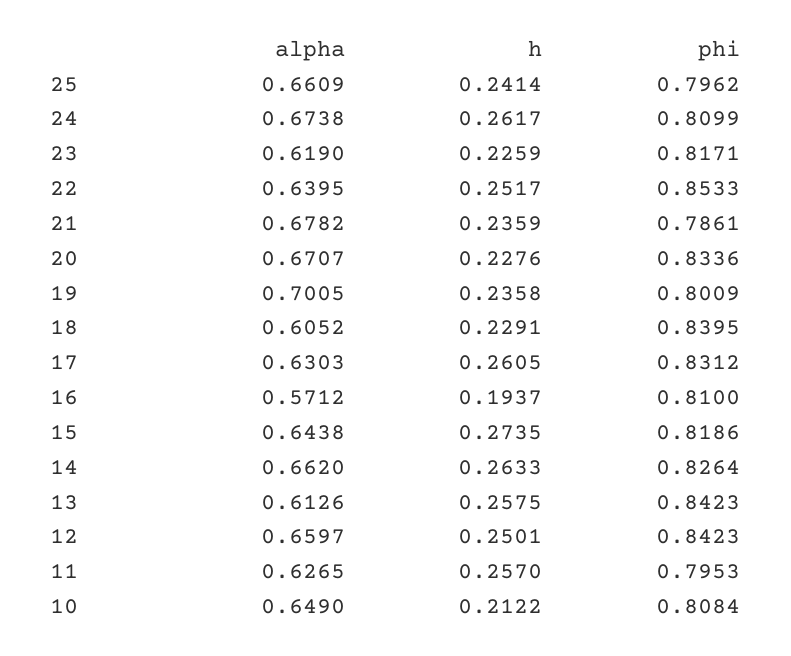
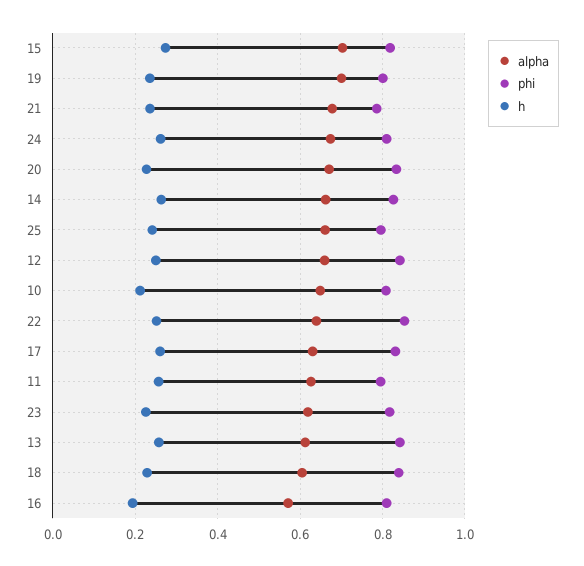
alpha, 15: 0.6438 -> 0.7

